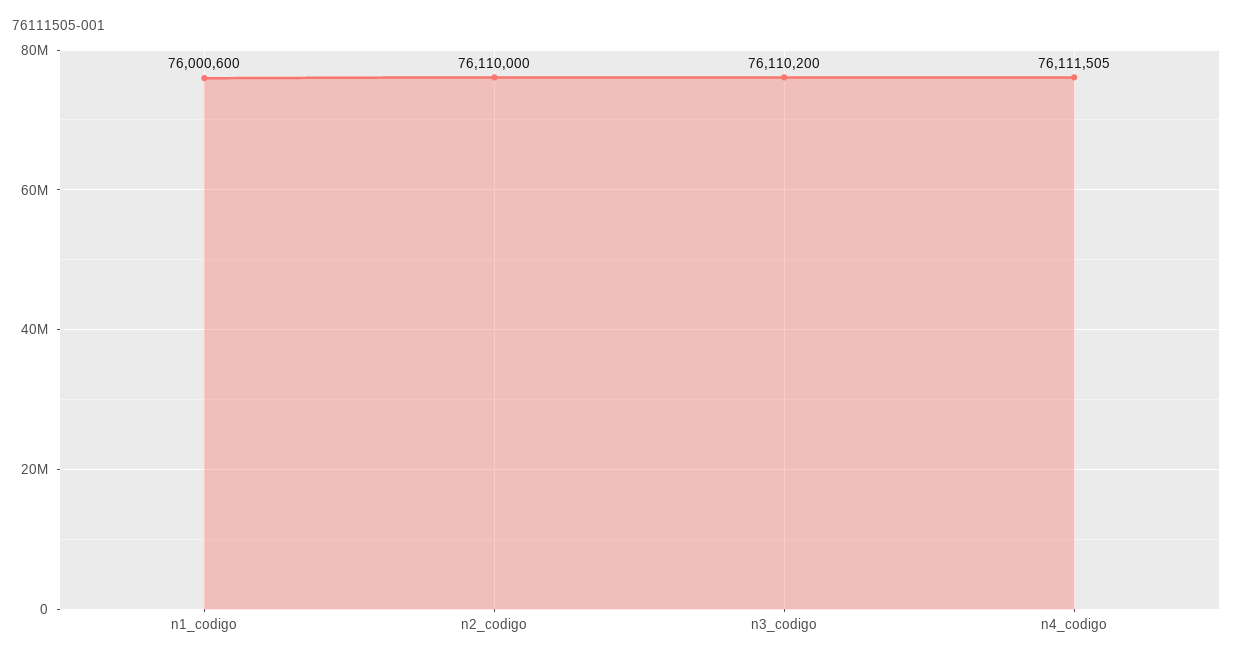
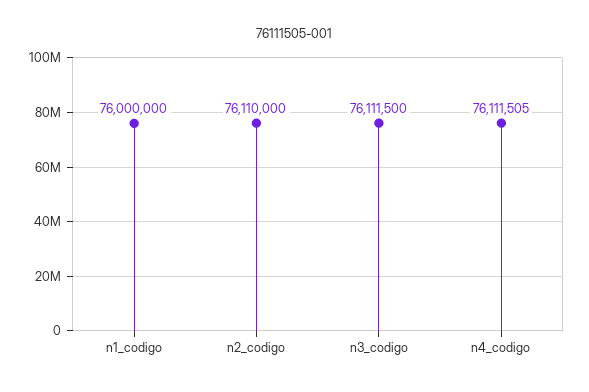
n1_codigo: 76000600 -> 76000000
n3_codigo: 76110200 -> 76111500

